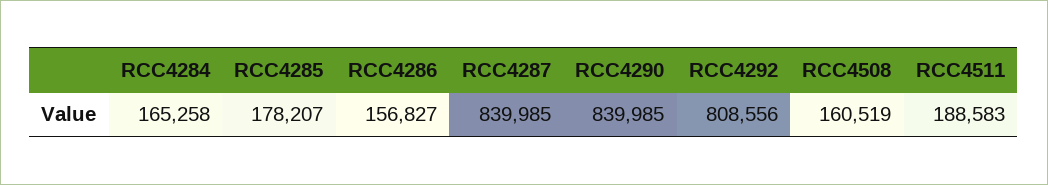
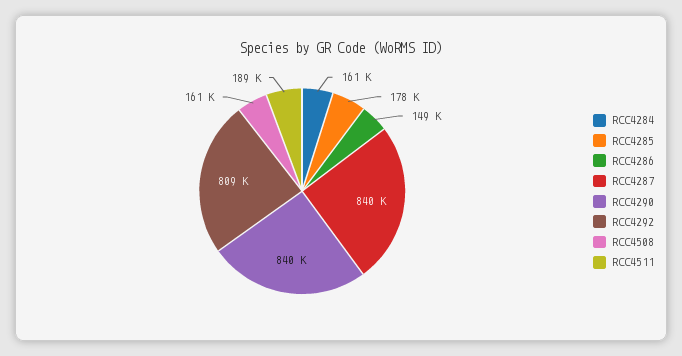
RCC4284: 165258 -> 161000
RCC4286: 156827 -> 149000

